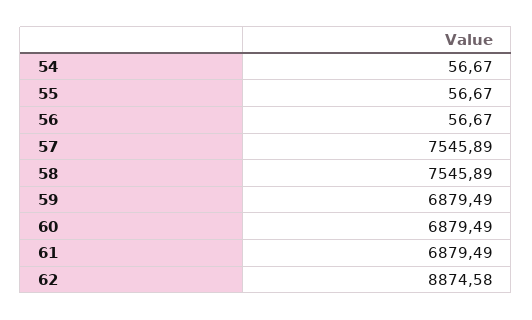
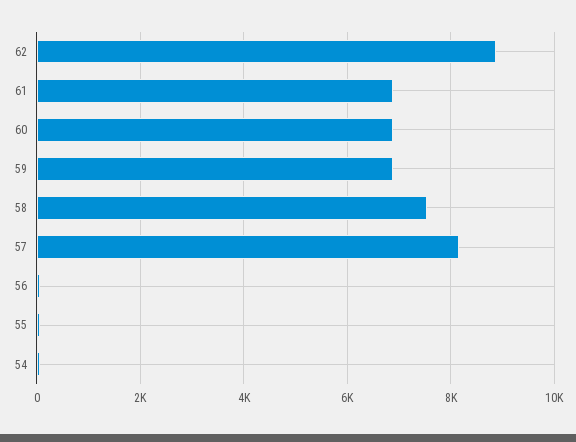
57: 7545.89 -> 8200

